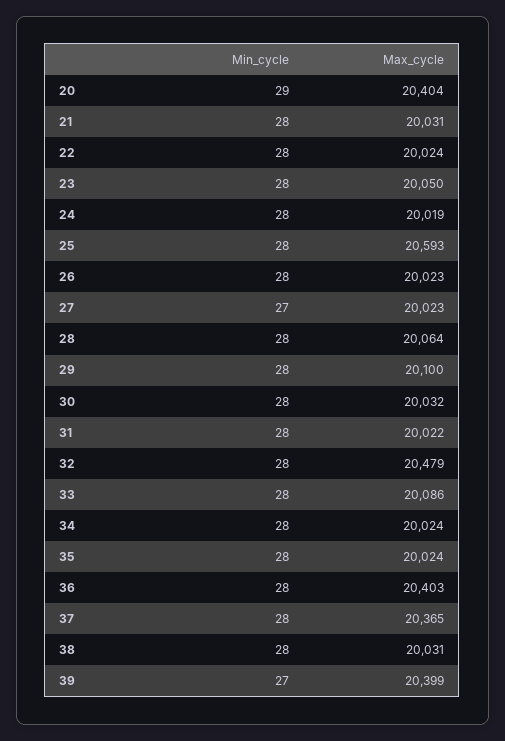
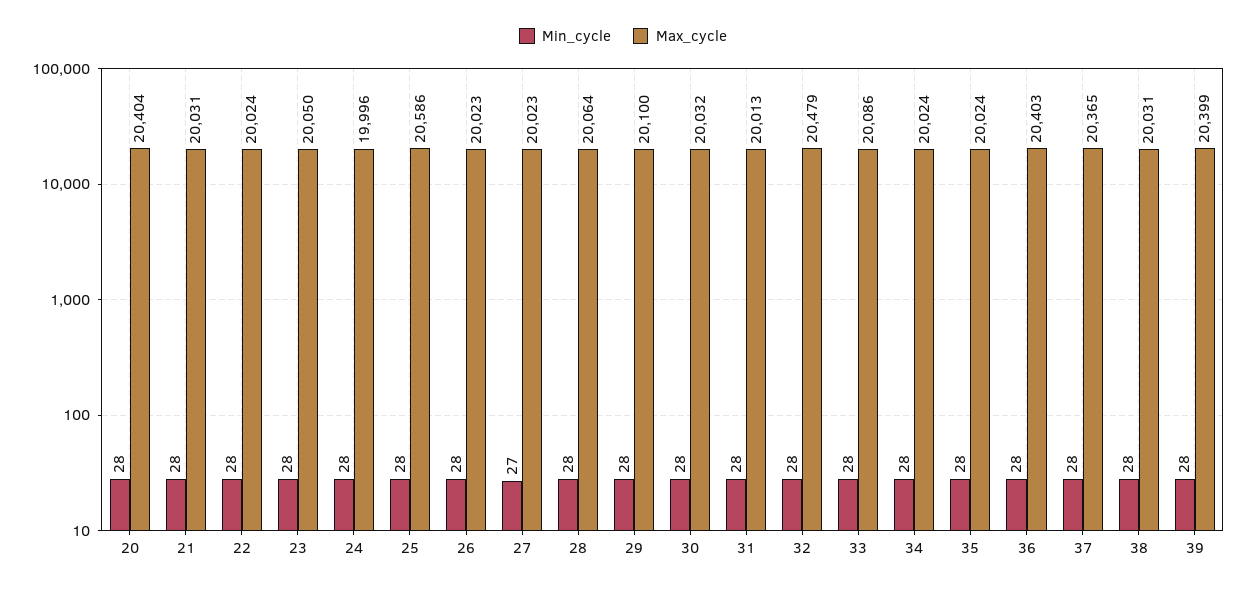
Min_cycle, 20: 29 -> 28
Max_cycle, 24: 20019 -> 19996
Max_cycle, 25: 20593 -> 20586
Max_cycle, 31: 20022 -> 20013
Min_cycle, 39: 27 -> 28

